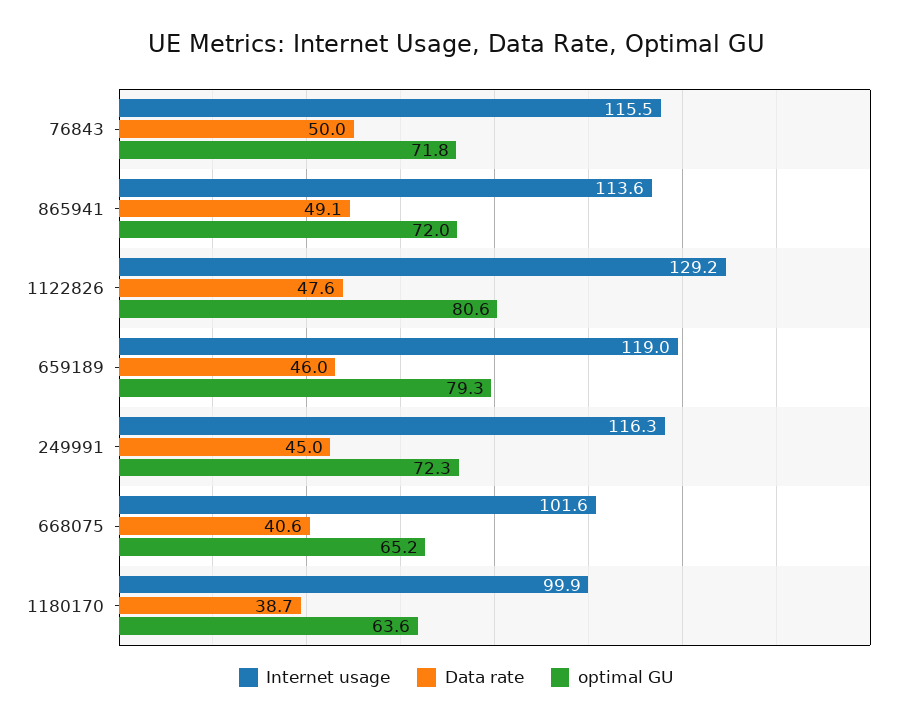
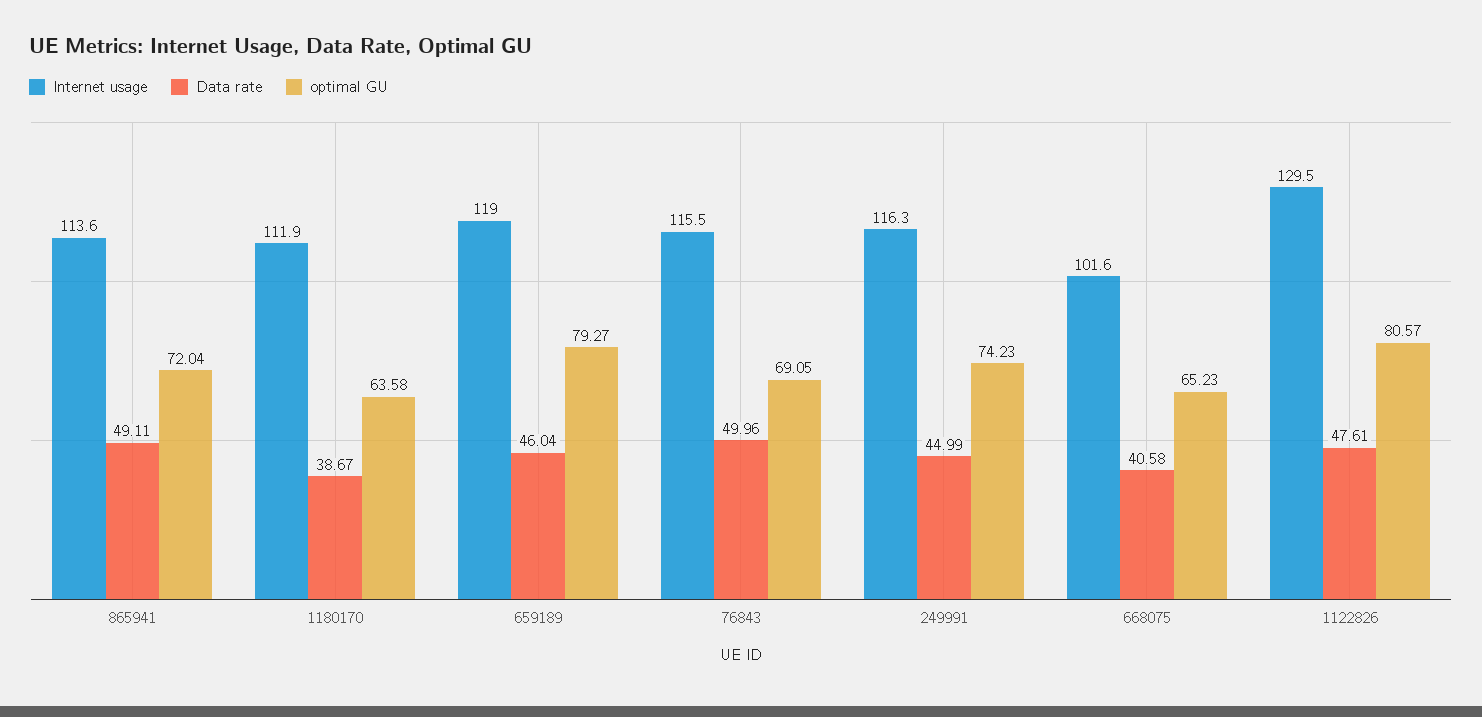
optimal GU, 76843: 71.8 -> 69.05
Internet usage, 1122826: 129.2 -> 129.5
optimal GU, 249991: 72.3 -> 74.23
Internet usage, 1180170: 99.9 -> 111.9

